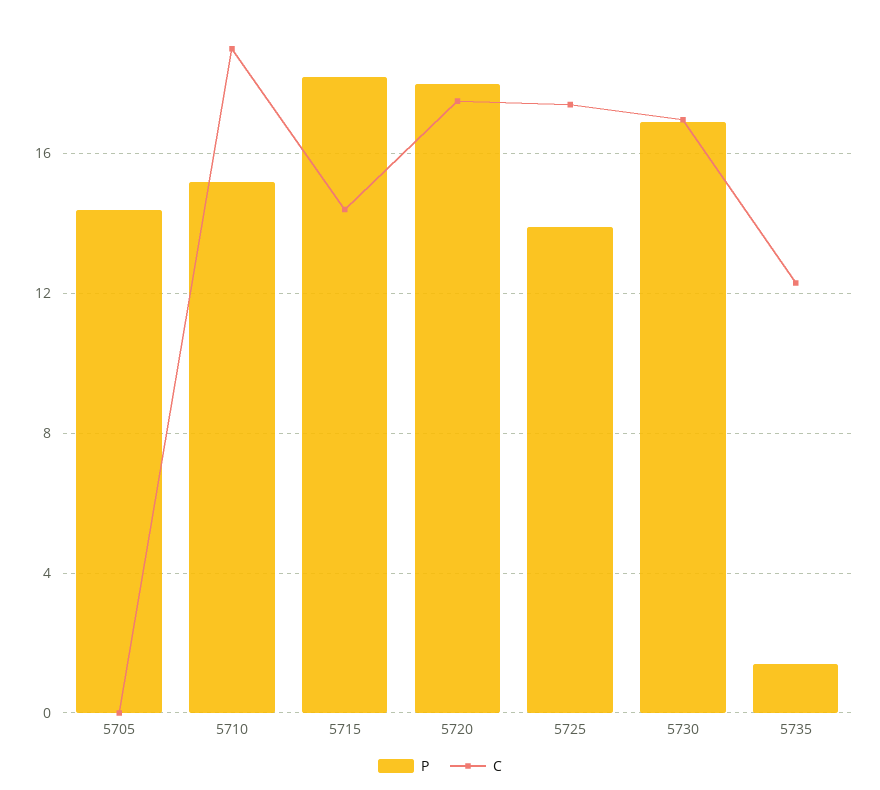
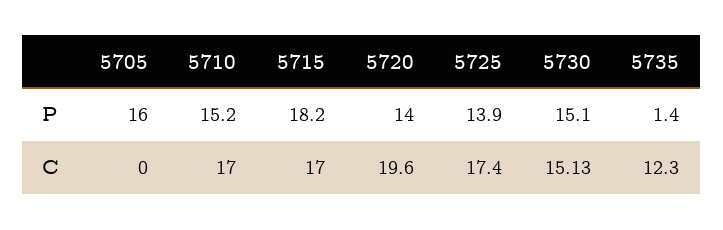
P, 5705: 14.5 -> 16
C, 5710: 19 -> 17
C, 5715: 14.5 -> 17
P, 5720: 18 -> 14
C, 5720: 17.5 -> 19.6
P, 5730: 17 -> 15.1
C, 5730: 17 -> 15.13

